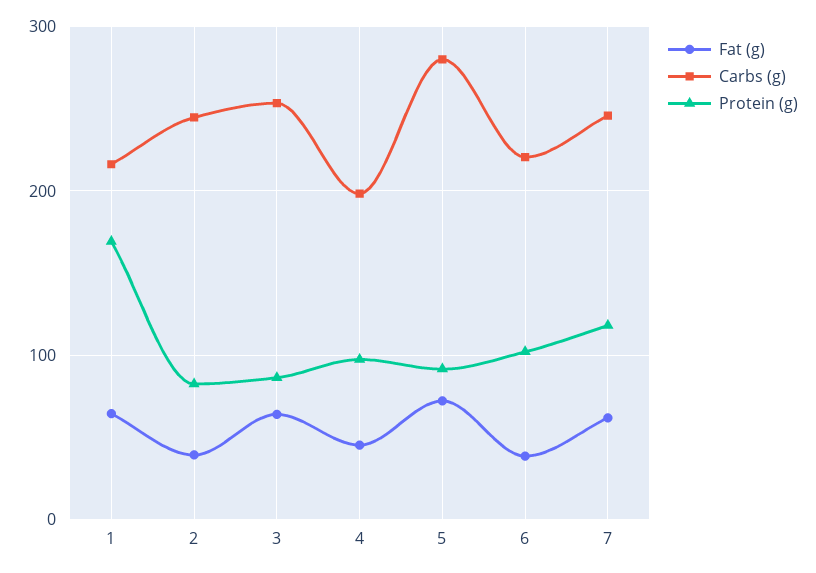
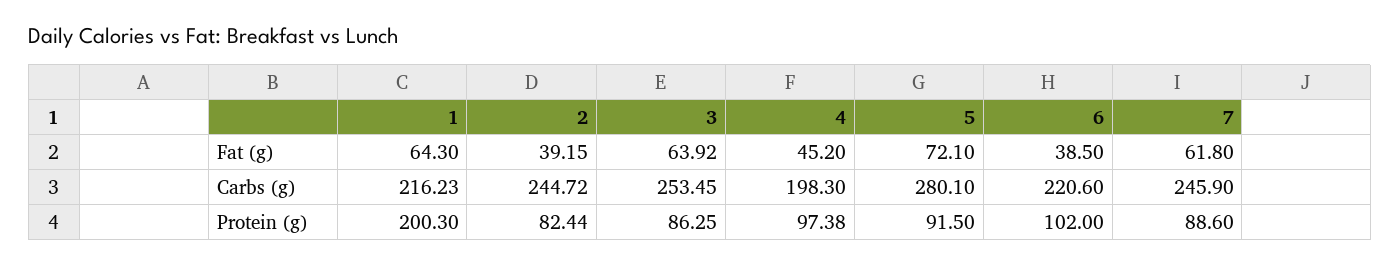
Protein (g), 1: 170 -> 200.3
Protein (g), 7: 120 -> 88.6

